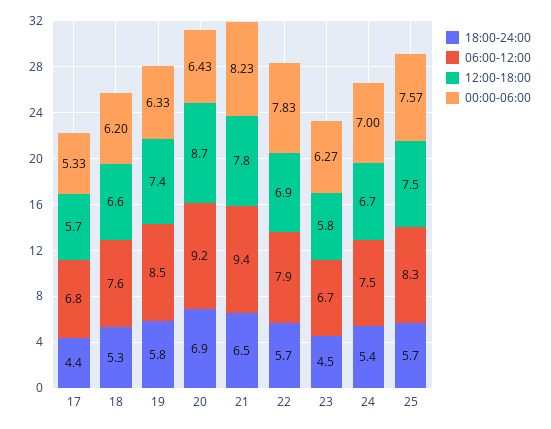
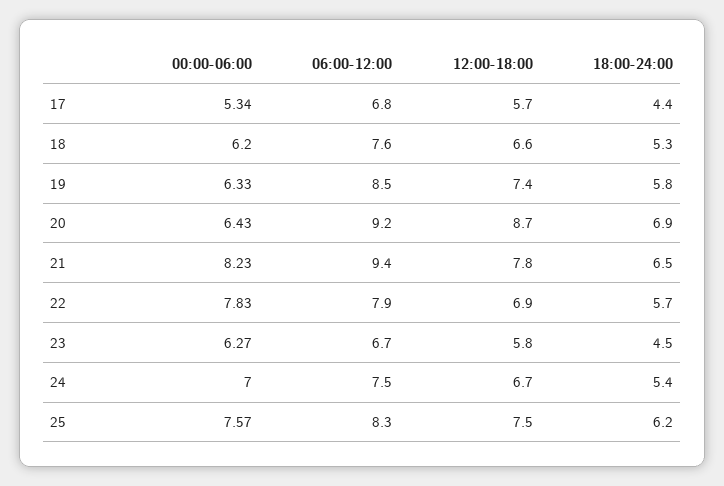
00:00-06:00, 17: 5.33 -> 5.34
18:00-24:00, 25: 5.7 -> 6.2

